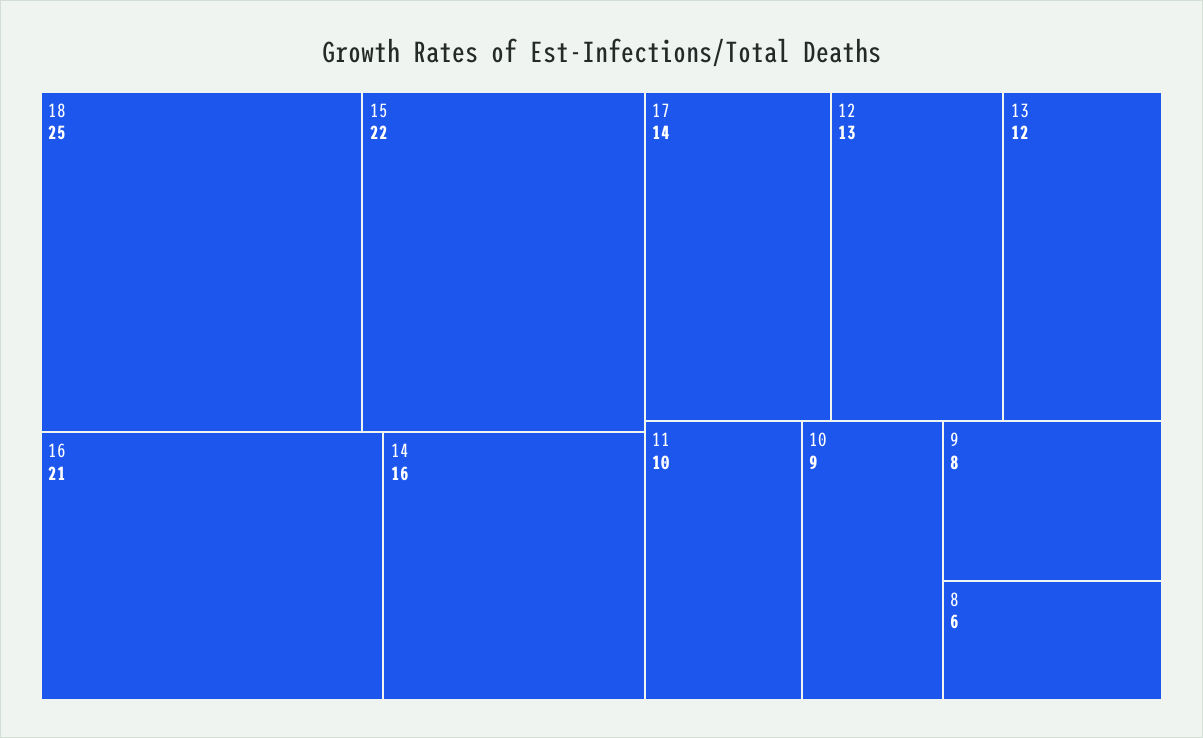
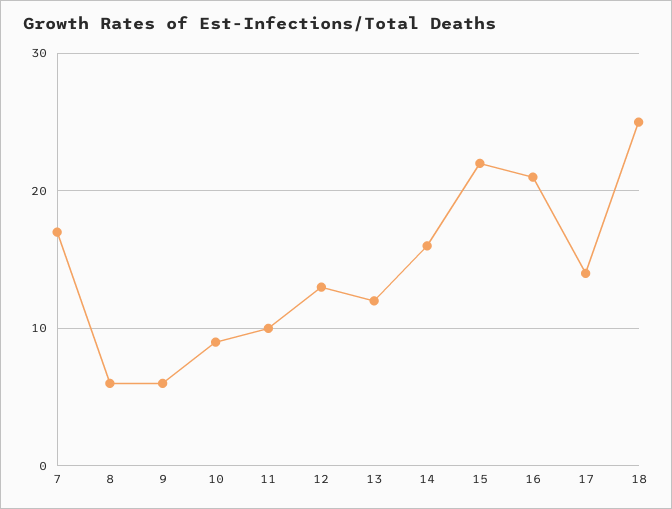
9: 8 -> 6
7: none -> 17

